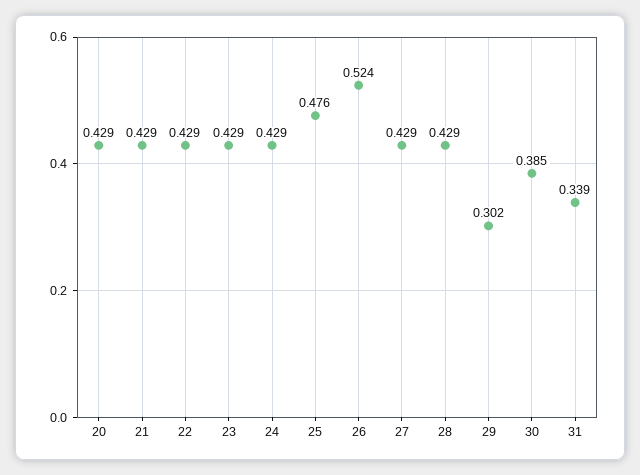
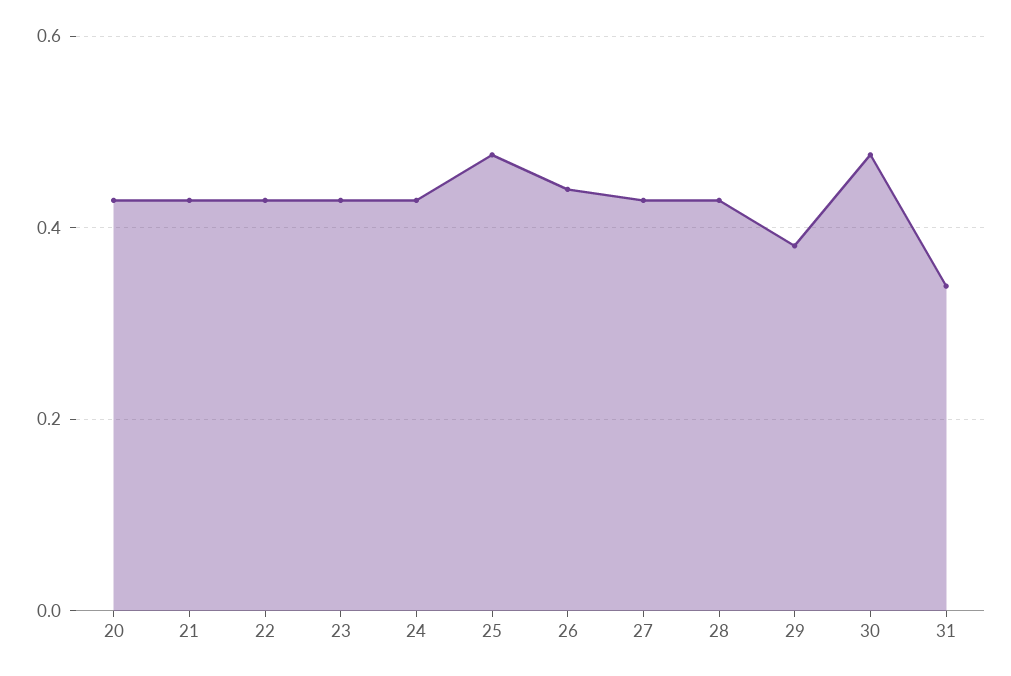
26: 0.524 -> 0.44
29: 0.302 -> 0.38
30: 0.385 -> 0.48

